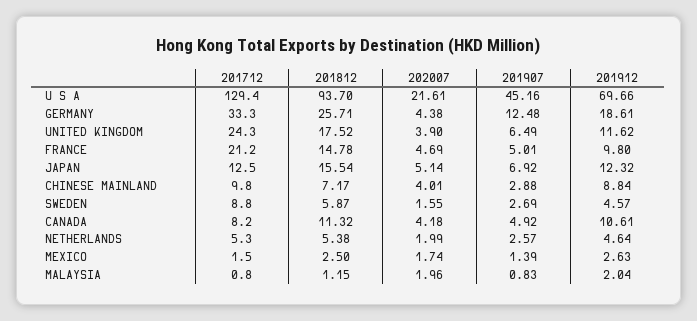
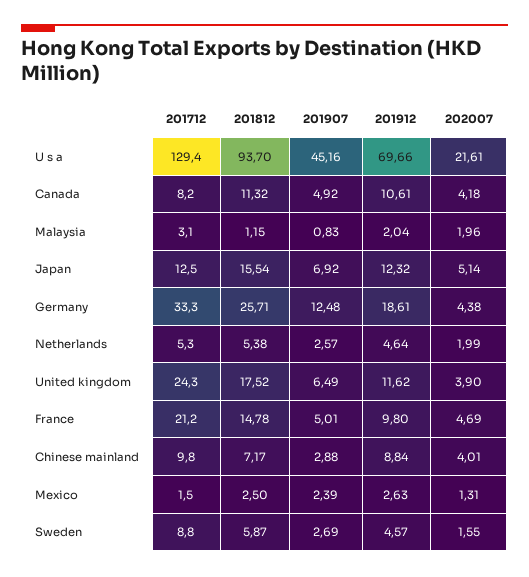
202007, MEXICO: 1.74 -> 1.31
201907, MEXICO: 1.39 -> 2.39
201712, MALAYSIA: 0.8 -> 3.1

